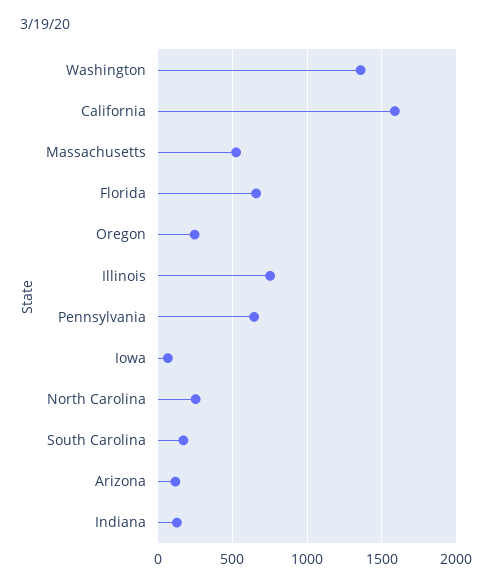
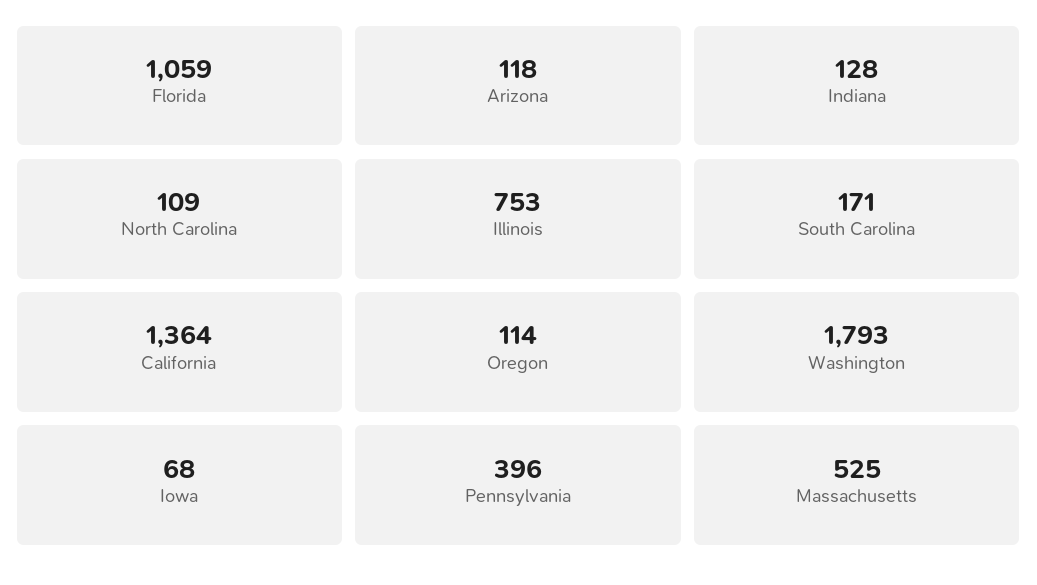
Washington: 1350 -> 1793
California: 1600 -> 1364
Florida: 650 -> 1059
Oregon: 250 -> 114
Pennsylvania: 650 -> 396
North Carolina: 250 -> 109

